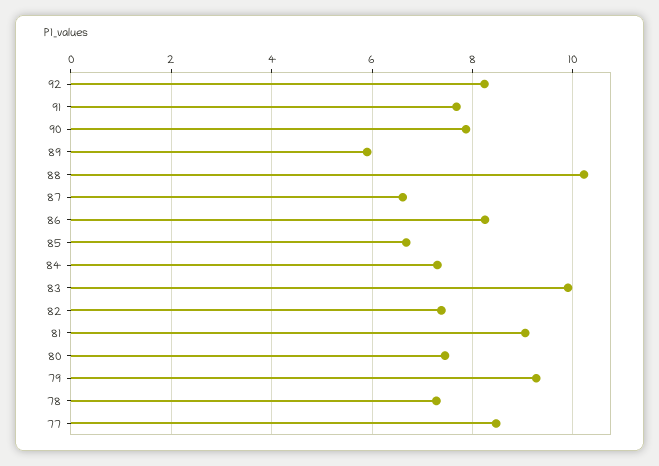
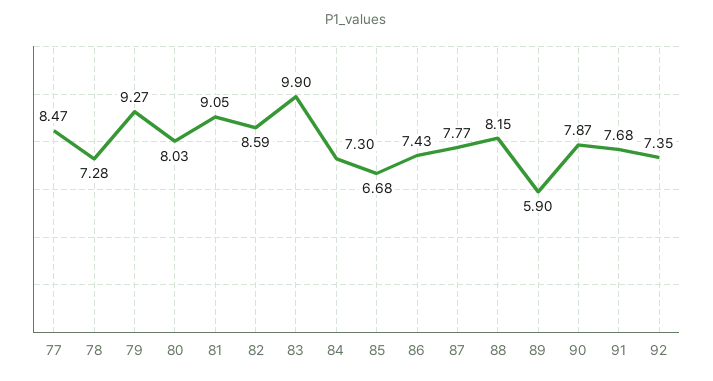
92: 8.2 -> 7.35
88: 10.2 -> 8.15
87: 6.6 -> 7.77
86: 8.2 -> 7.43
82: 7.4 -> 8.59
80: 7.4 -> 8.03

